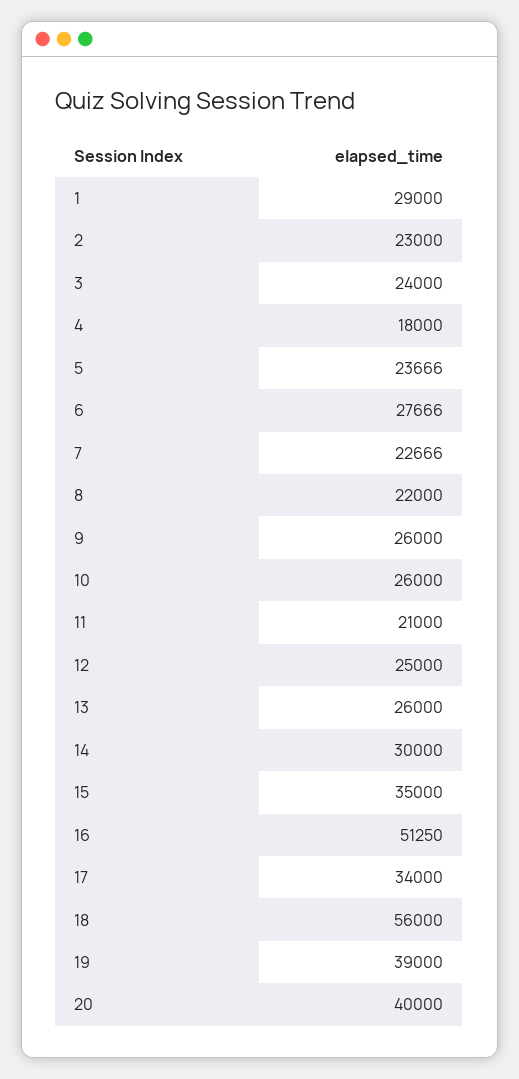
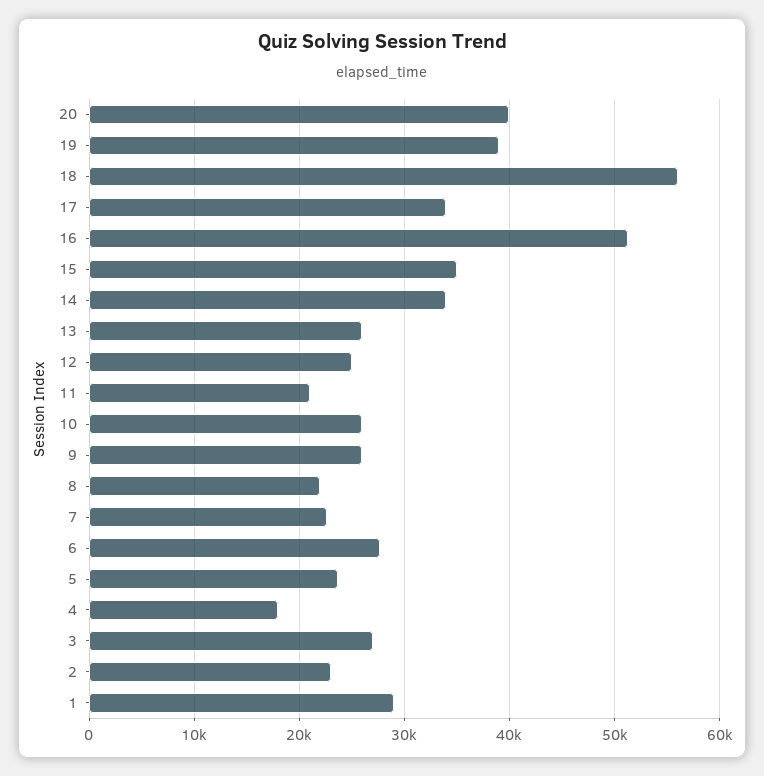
3: 24000 -> 27000
14: 30000 -> 34000

